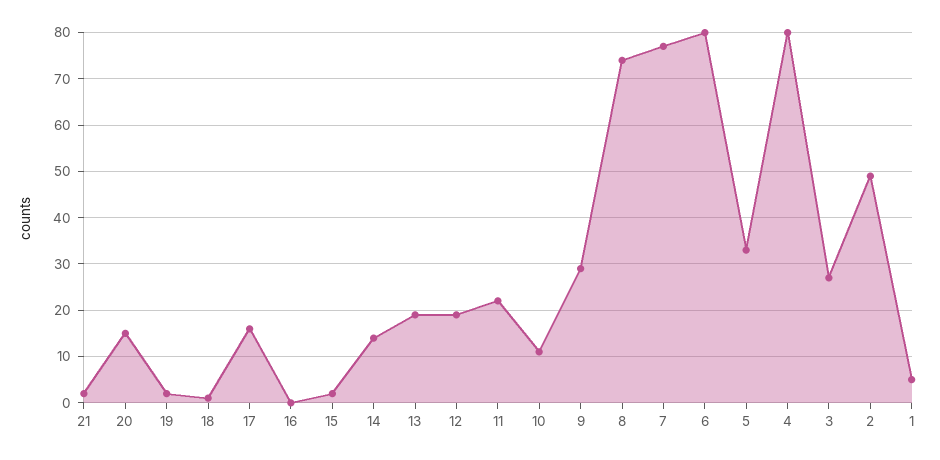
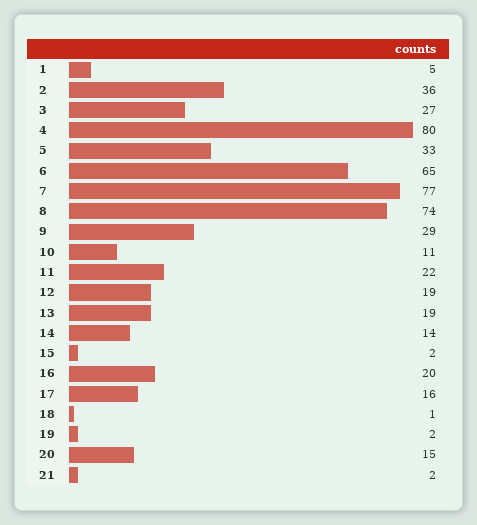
16: 0 -> 20
6: 80 -> 65
2: 50 -> 36

